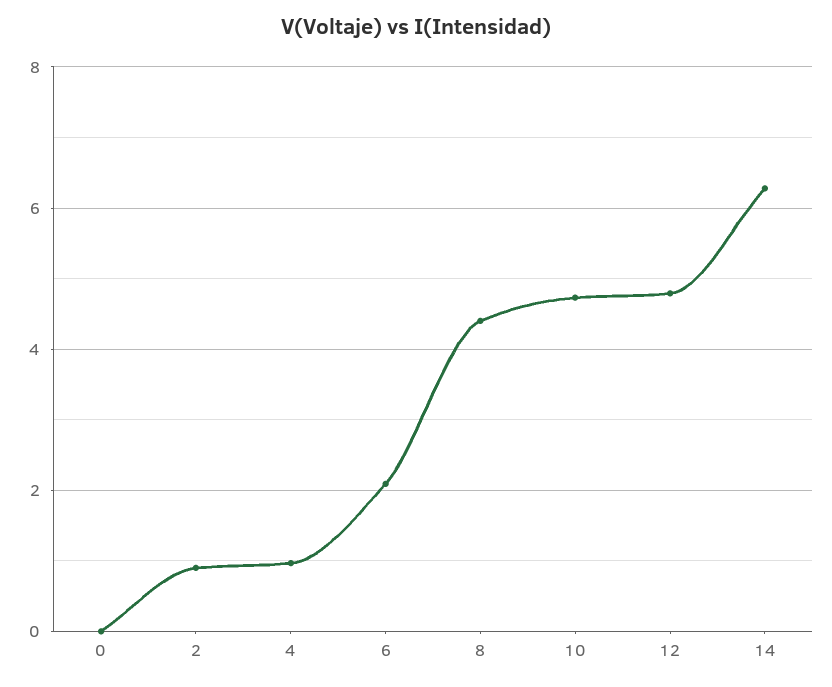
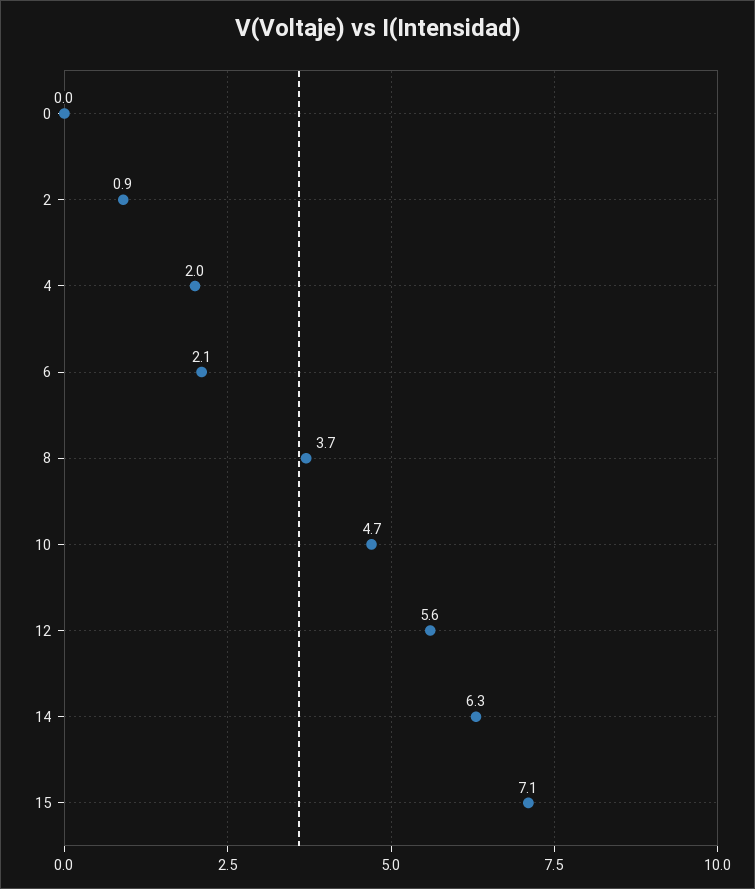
4: 1 -> 2
8: 4.4 -> 3.7
12: 4.8 -> 5.6
15: none -> 7.1

